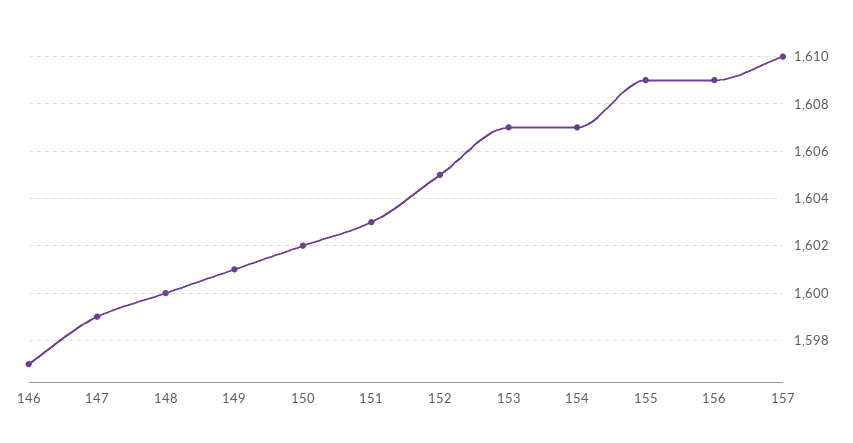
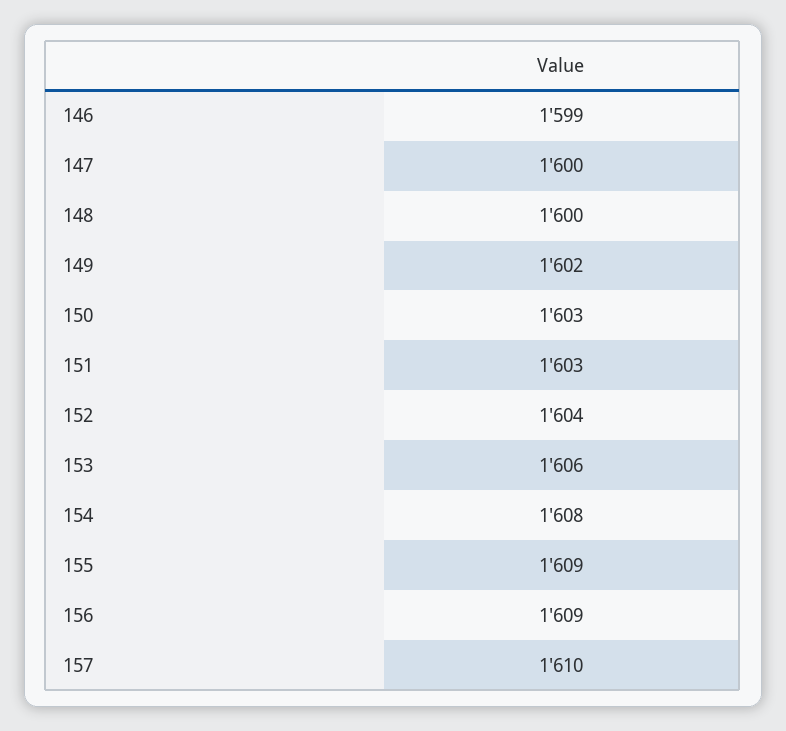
146: 1597 -> 1599
147: 1599 -> 1600
149: 1601 -> 1602
150: 1602 -> 1603
152: 1605 -> 1604
153: 1607 -> 1606
154: 1607 -> 1608

